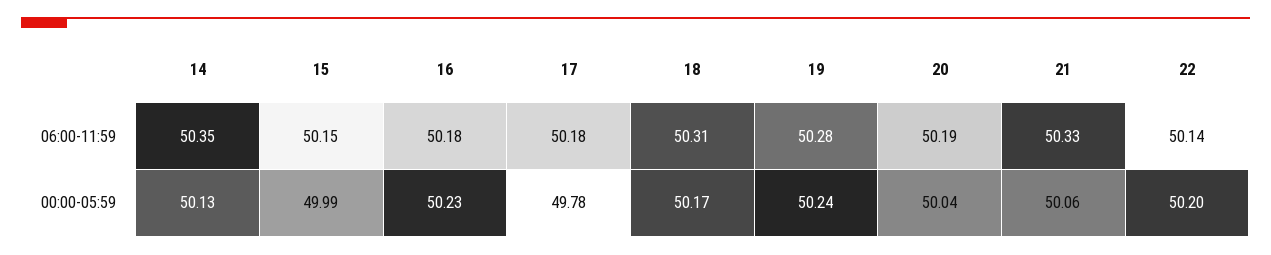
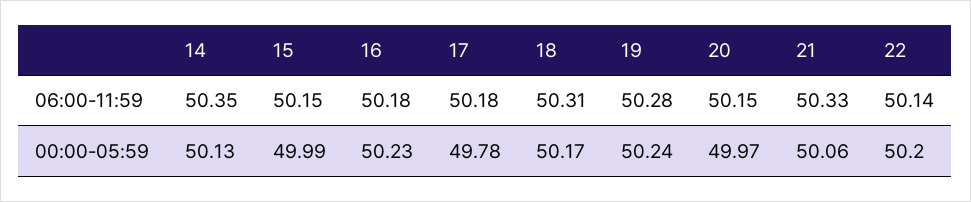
20, 06:00-11:59: 50.19 -> 50.15
20, 00:00-05:59: 50.04 -> 49.97

